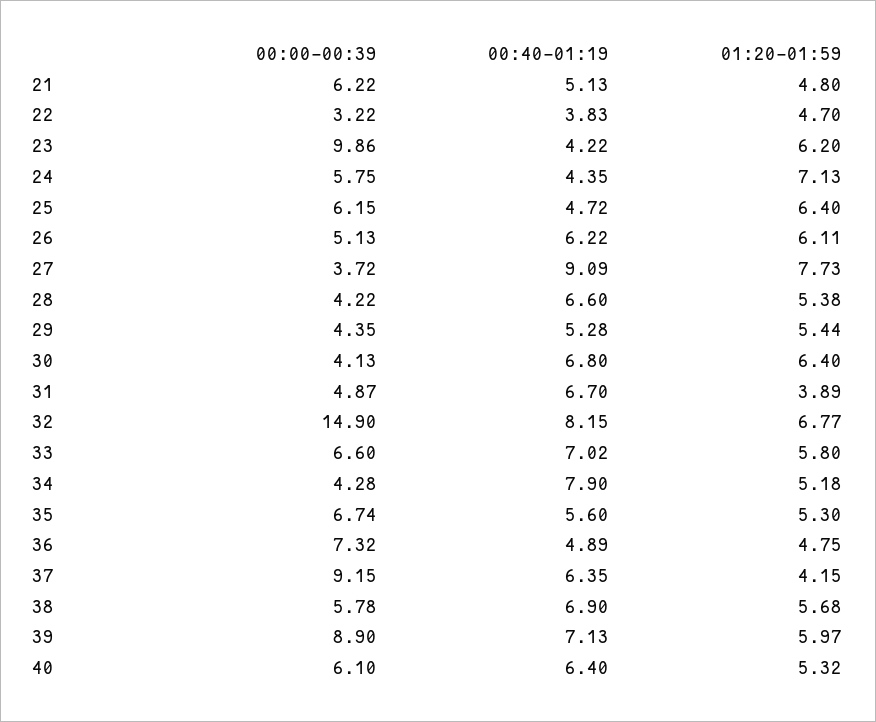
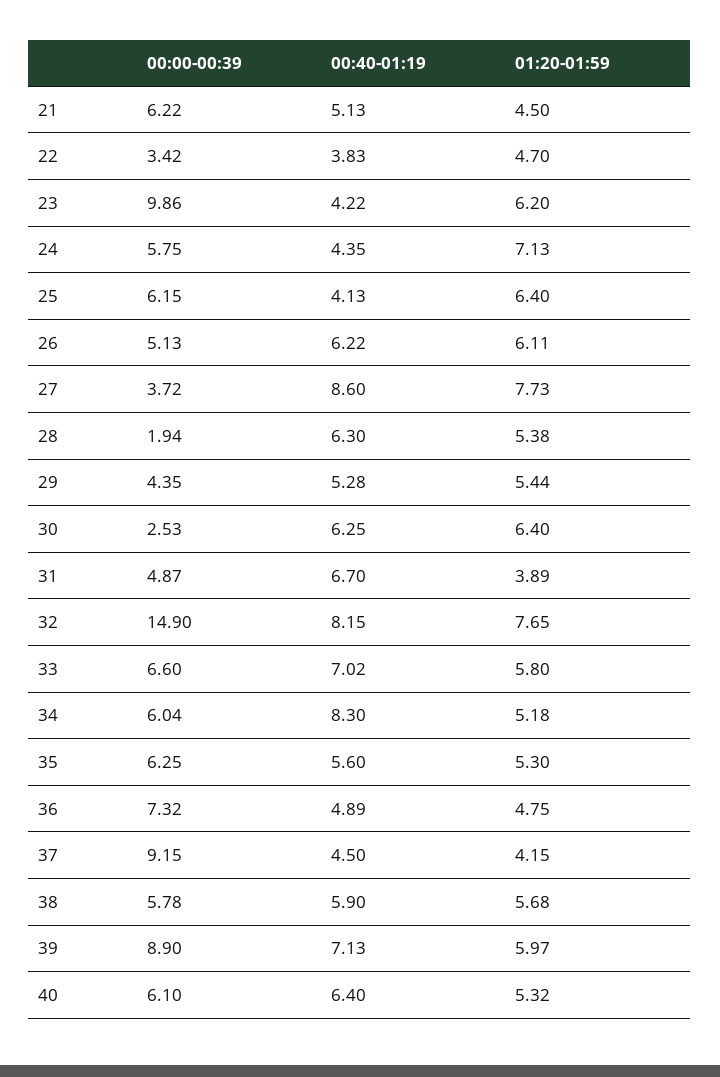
01:20-01:59, 21: 4.8 -> 4.5
00:00-00:39, 22: 3.22 -> 3.42
00:40-01:19, 25: 4.72 -> 4.13
00:40-01:19, 27: 9.09 -> 8.6
00:00-00:39, 28: 4.22 -> 1.94
00:40-01:19, 28: 6.6 -> 6.3
00:00-00:39, 30: 4.13 -> 2.53
00:40-01:19, 30: 6.8 -> 6.25
01:20-01:59, 32: 6.77 -> 7.65
00:00-00:39, 34: 4.28 -> 6.04
00:40-01:19, 34: 7.9 -> 8.3
00:00-00:39, 35: 6.74 -> 6.25
00:40-01:19, 37: 6.35 -> 4.5
00:40-01:19, 38: 6.9 -> 5.9

